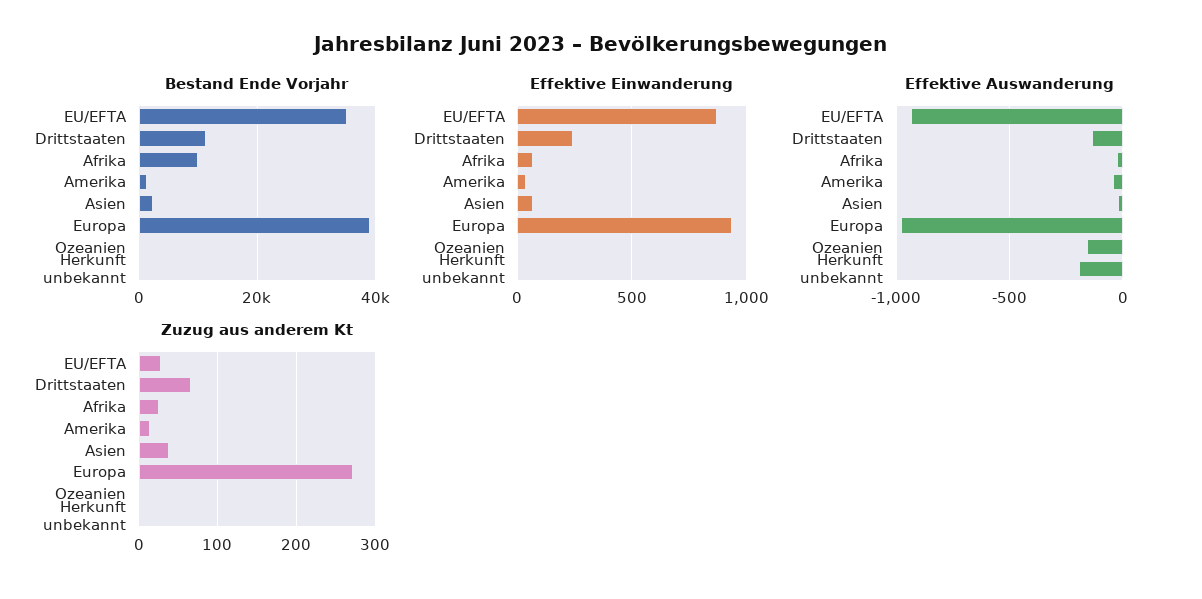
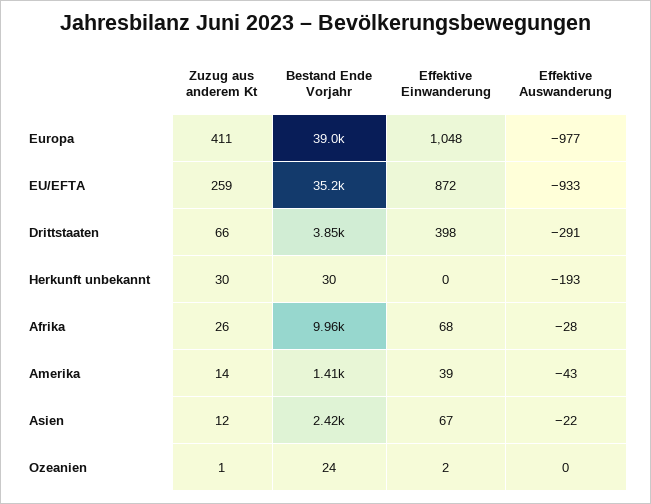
Bestand Ende Vorjahr, Drittstaaten: 12000 -> 3850
Effektive Einwanderung, Drittstaaten: 250 -> 398
Effektive Einwanderung, Europa: 950 -> 1048
Effektive Auswanderung, Drittstaaten: -150 -> -291
Effektive Auswanderung, Ozeanien: -150 -> 0
Zuzug aus anderem Kt, EU/EFTA: 30 -> 259
Zuzug aus anderem Kt, Asien: 40 -> 12
Zuzug aus anderem Kt, Europa: 270 -> 411
Zuzug aus anderem Kt, Herkunft unbekannt: 0 -> 30

